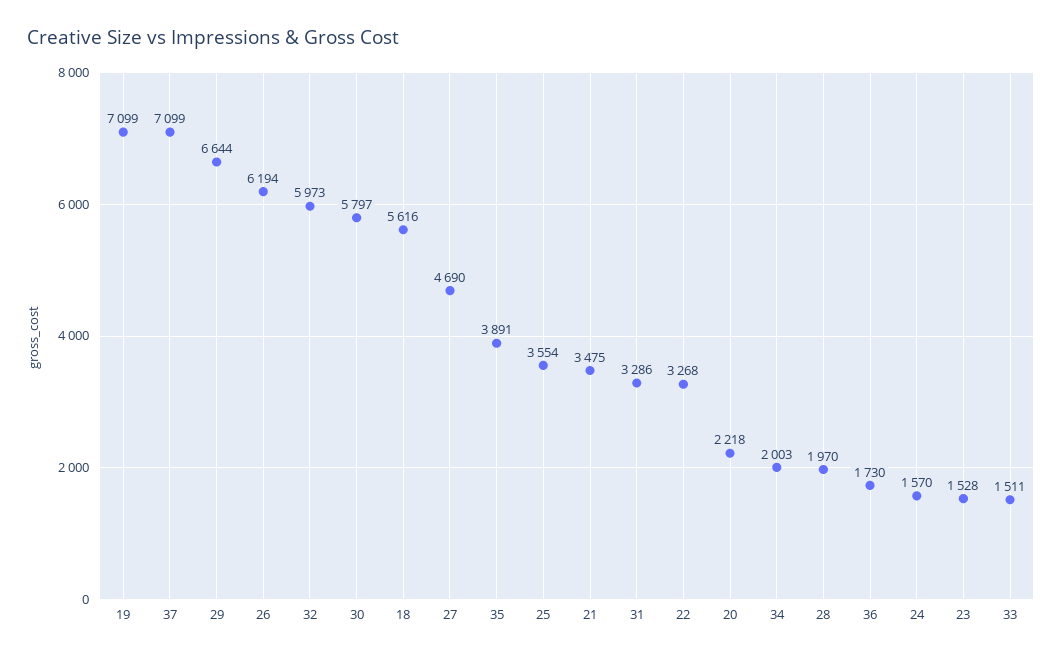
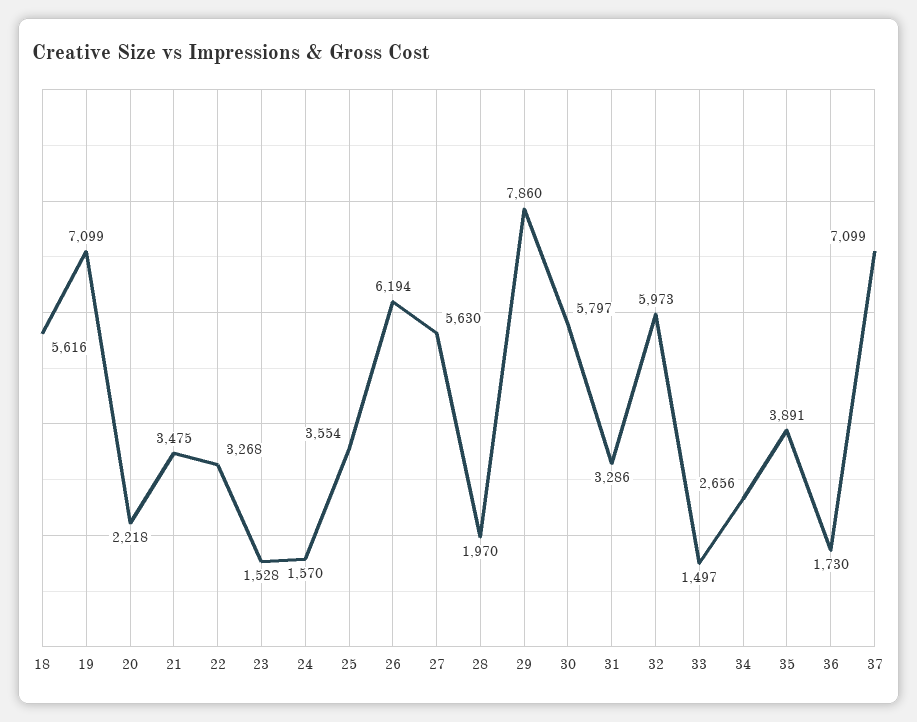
29: 6644 -> 7860
27: 4690 -> 5630
34: 2003 -> 2656
33: 1511 -> 1497

